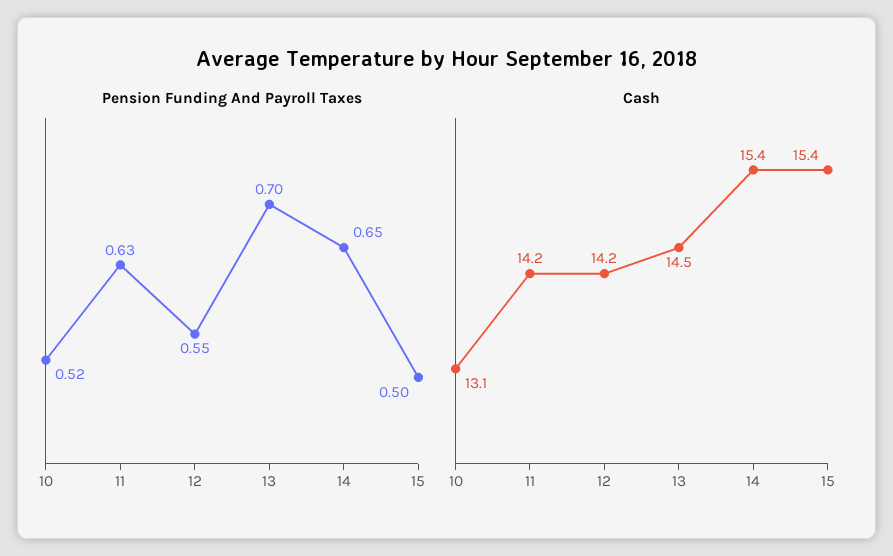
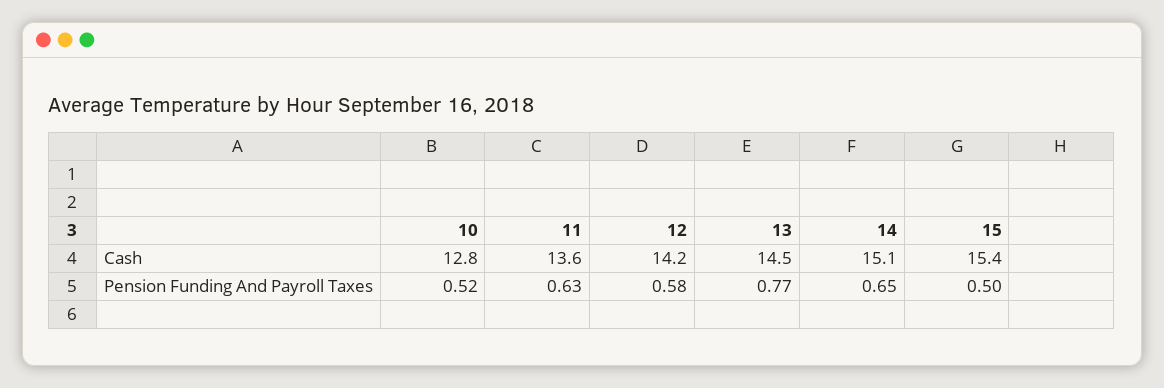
Pension Funding And Payroll Taxes, 12: 0.55 -> 0.58
Pension Funding And Payroll Taxes, 13: 0.7 -> 0.77
Cash, 10: 13.1 -> 12.8
Cash, 11: 14.2 -> 13.6
Cash, 14: 15.4 -> 15.1

